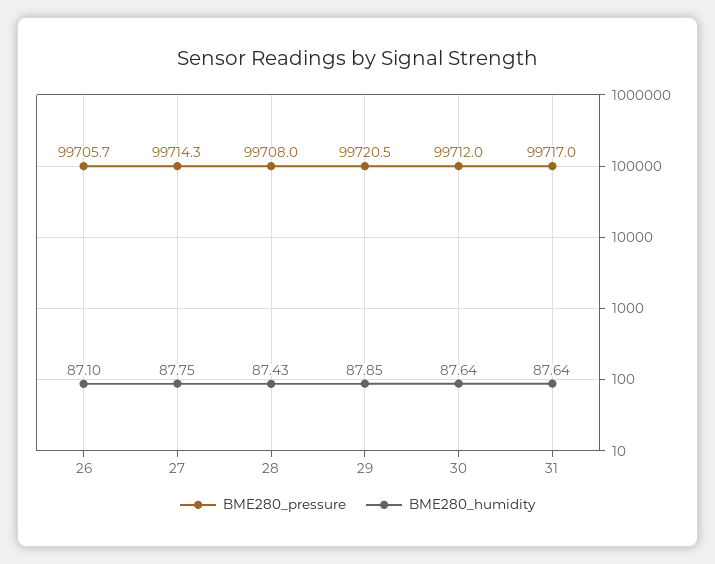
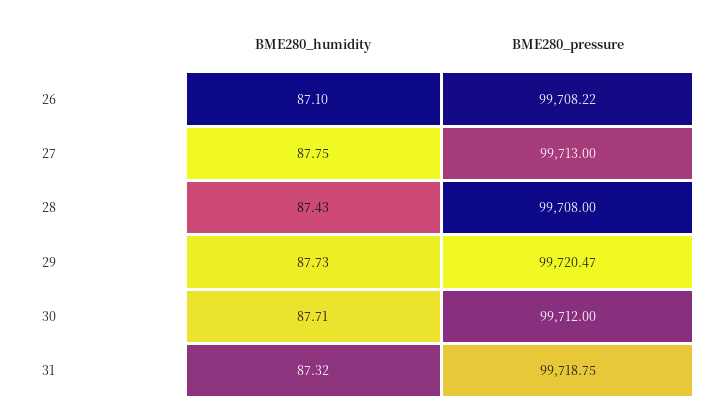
BME280_pressure, 26: 99705.7 -> 99708.22
BME280_pressure, 27: 99714.3 -> 99713
BME280_humidity, 29: 87.85 -> 87.73
BME280_humidity, 30: 87.64 -> 87.71
BME280_pressure, 31: 99717 -> 99718.75
BME280_humidity, 31: 87.64 -> 87.32

